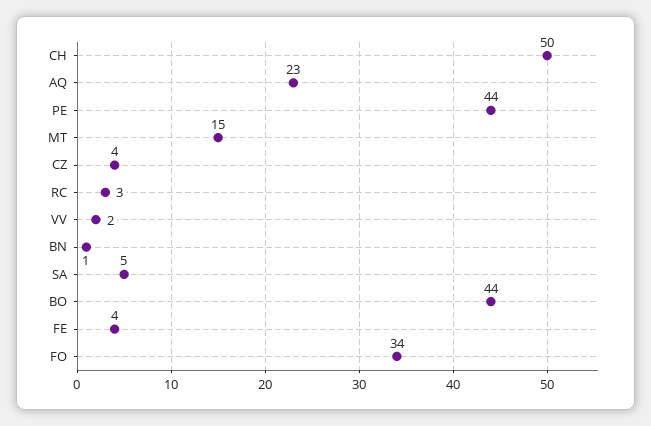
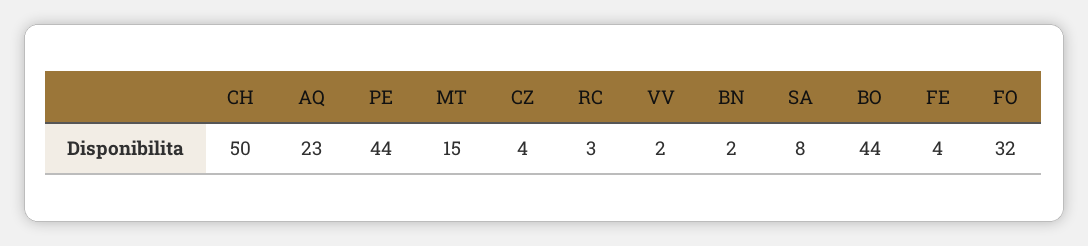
BN: 1 -> 2
SA: 5 -> 8
FO: 34 -> 32

